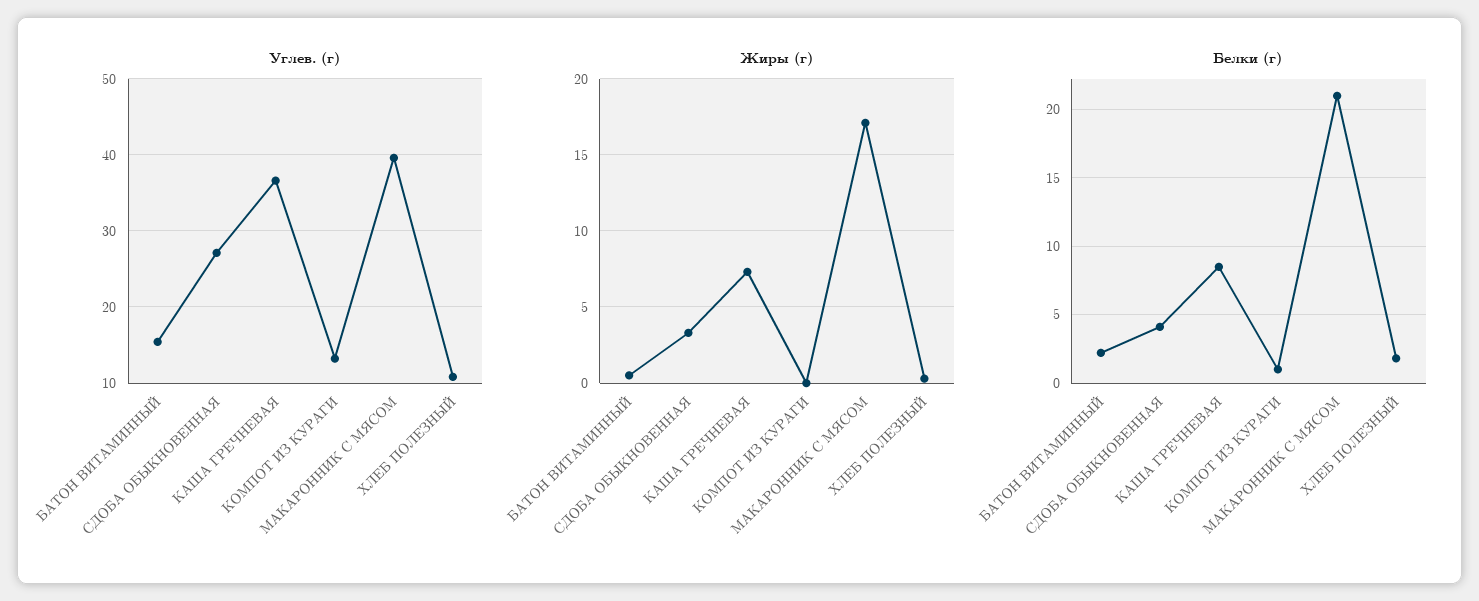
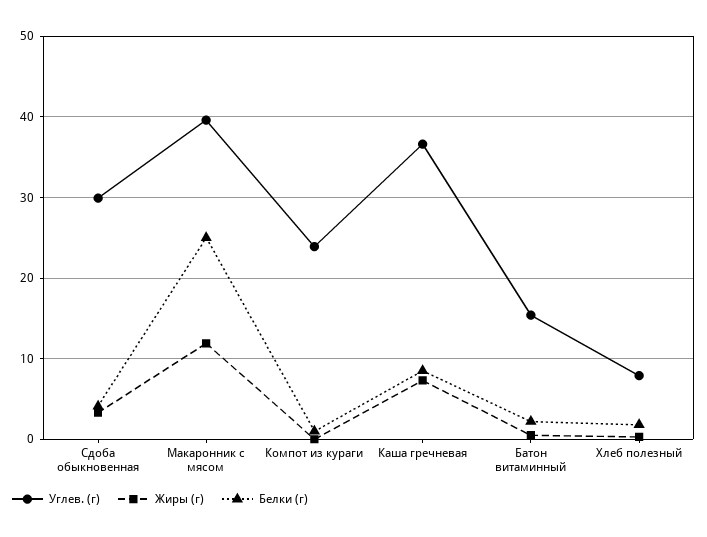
Углев. (г), СДОБА ОБЫКНОВЕННАЯ: 27 -> 30
Углев. (г), КОМПОТ ИЗ КУРАГИ: 13 -> 24
Углев. (г), ХЛЕБ ПОЛЕЗНЫЙ: 11 -> 8
Жиры (г), МАКАРОННИК С МЯСОМ: 17 -> 12
Белки (г), МАКАРОННИК С МЯСОМ: 21 -> 25

